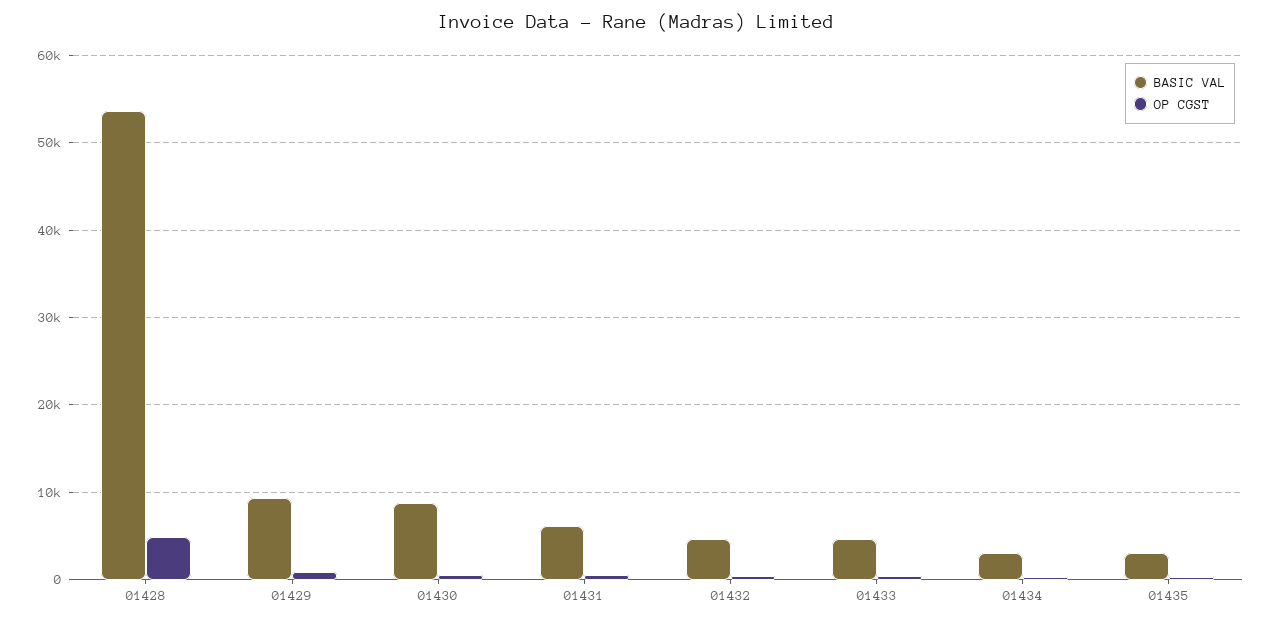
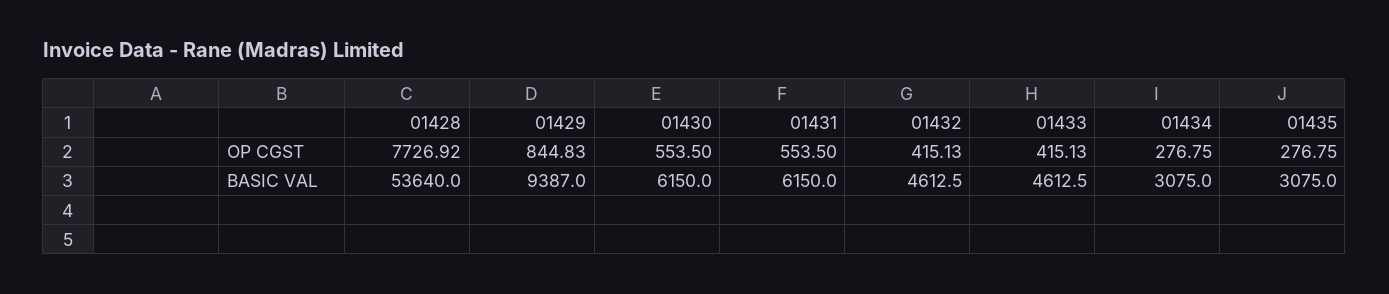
OP CGST, 01428: 5000 -> 7726.92
BASIC VAL, 01430: 9000 -> 6150

